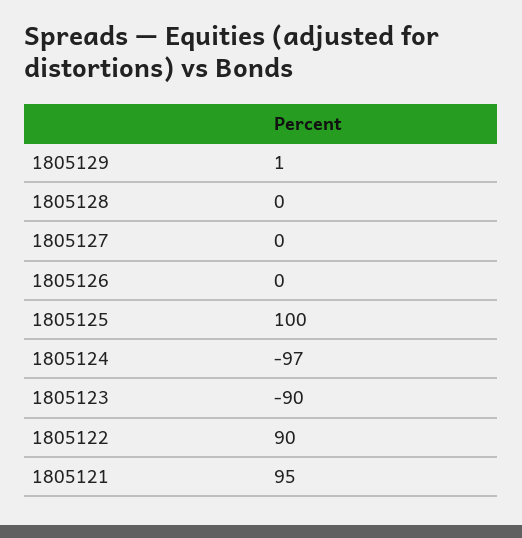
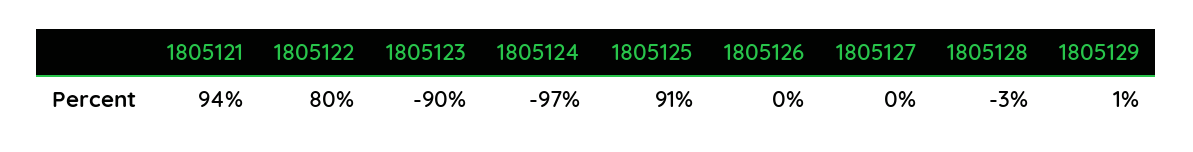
1805128: 0 -> -3
1805125: 100 -> 91
1805122: 90 -> 80
1805121: 95 -> 94

